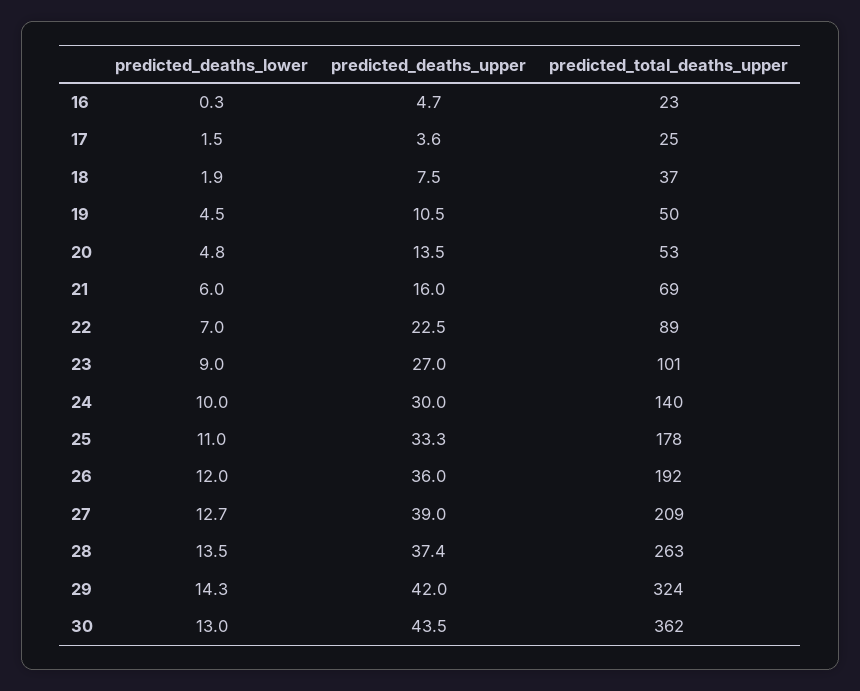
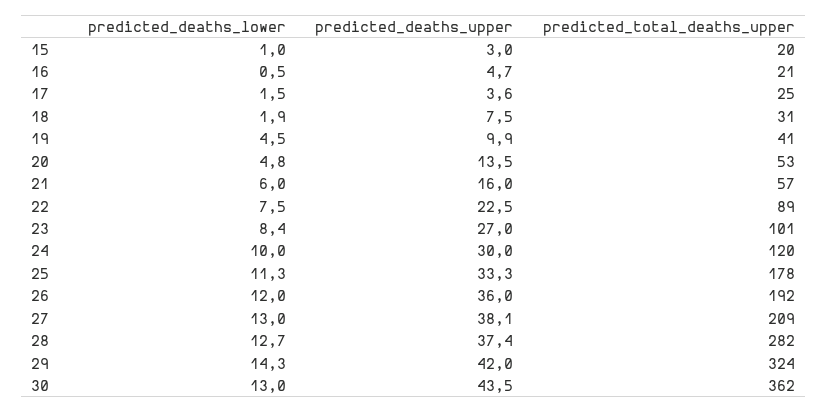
predicted_deaths_lower, 16: 0.3 -> 0.5
predicted_total_deaths_upper, 16: 23 -> 21
predicted_total_deaths_upper, 18: 37 -> 31
predicted_deaths_upper, 19: 10.5 -> 9.9
predicted_total_deaths_upper, 19: 50 -> 41
predicted_total_deaths_upper, 21: 69 -> 57
predicted_deaths_lower, 22: 7 -> 7.5
predicted_deaths_lower, 23: 9 -> 8.4
predicted_total_deaths_upper, 24: 140 -> 120
predicted_deaths_lower, 25: 11 -> 11.3
predicted_deaths_lower, 27: 12.7 -> 13
predicted_deaths_upper, 27: 39 -> 38.1
predicted_deaths_lower, 28: 13.5 -> 12.7
predicted_total_deaths_upper, 28: 263 -> 282
predicted_deaths_lower, 15: none -> 1
predicted_deaths_upper, 15: none -> 3
predicted_total_deaths_upper, 15: none -> 20

